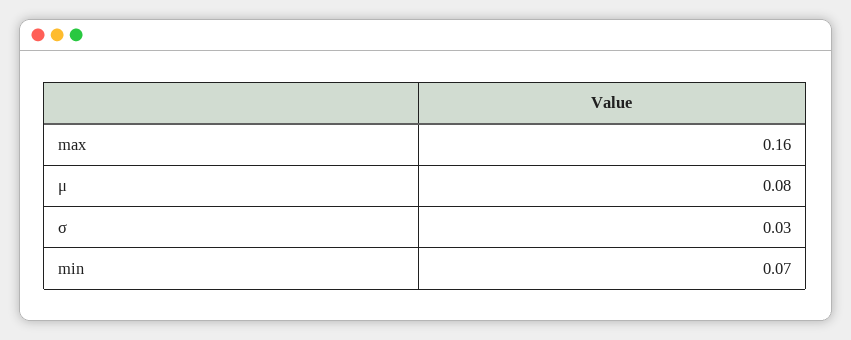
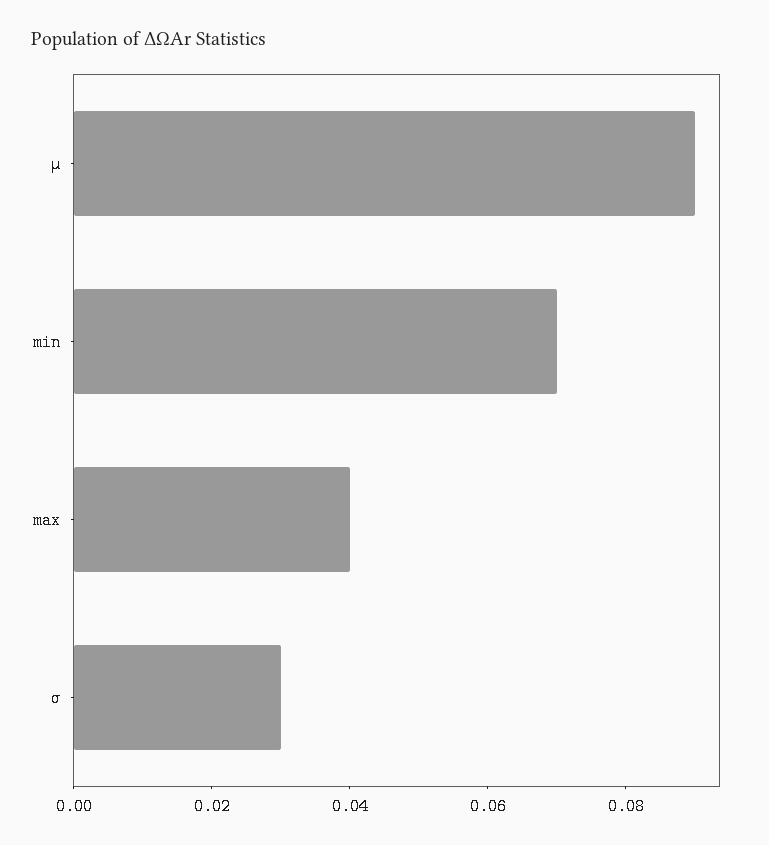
max: 0.16 -> 0.04
μ: 0.08 -> 0.09

